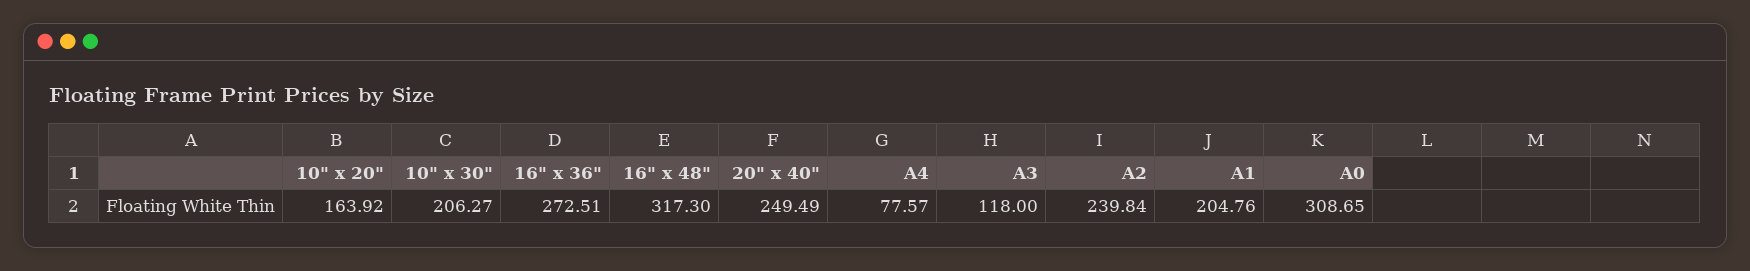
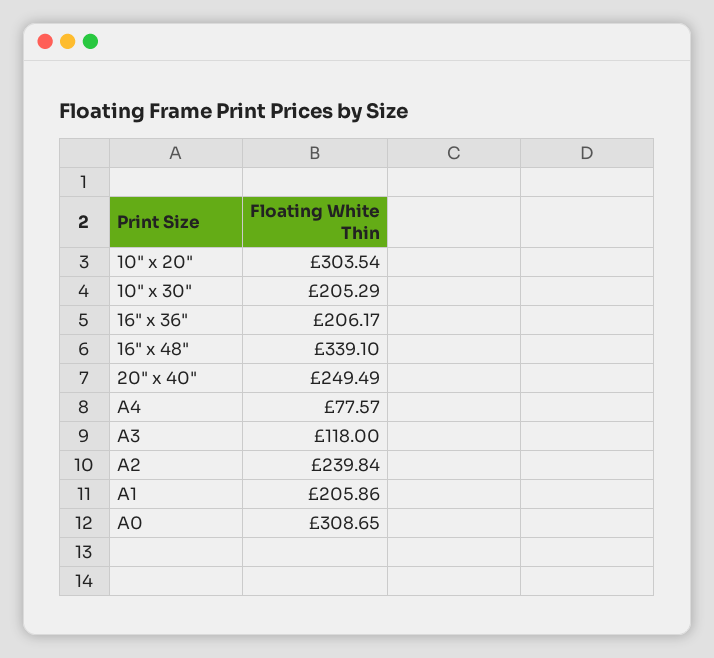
10" x 20": 163.92 -> 303.54
10" x 30": 206.27 -> 205.29
16" x 36": 272.51 -> 206.17
16" x 48": 317.3 -> 339.1
A1: 204.76 -> 205.86

